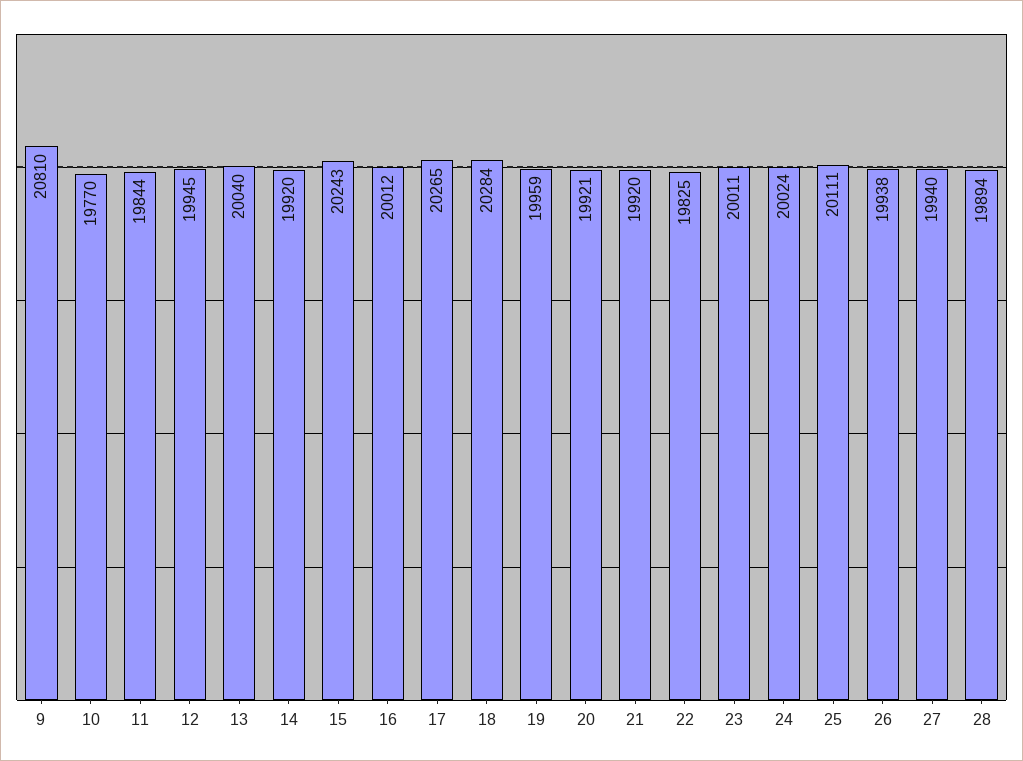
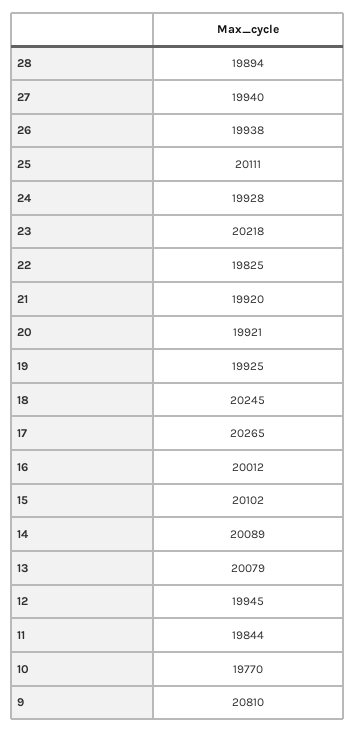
13: 20040 -> 20079
14: 19920 -> 20089
15: 20243 -> 20102
18: 20284 -> 20245
19: 19959 -> 19925
23: 20011 -> 20218
24: 20024 -> 19928

